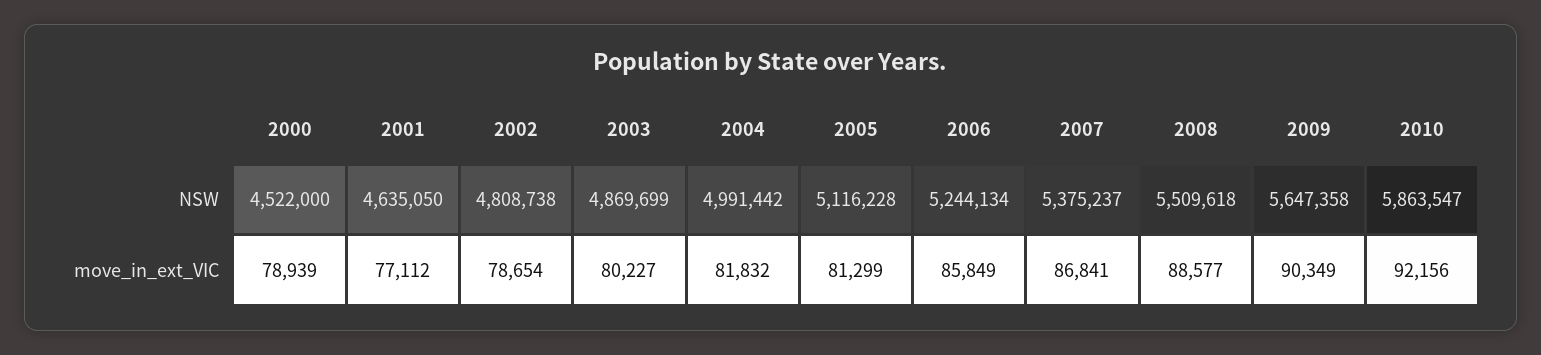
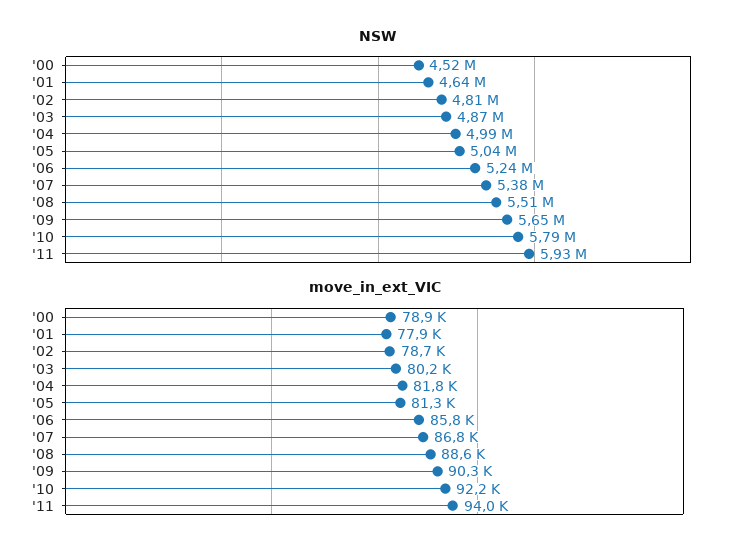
NSW, 2005: 5116228 -> 5040000
NSW, 2010: 5863547 -> 5790000
move_in_ext_VIC, 2001: 77112 -> 77900
NSW, '11: none -> 5930000
move_in_ext_VIC, '11: none -> 94000

